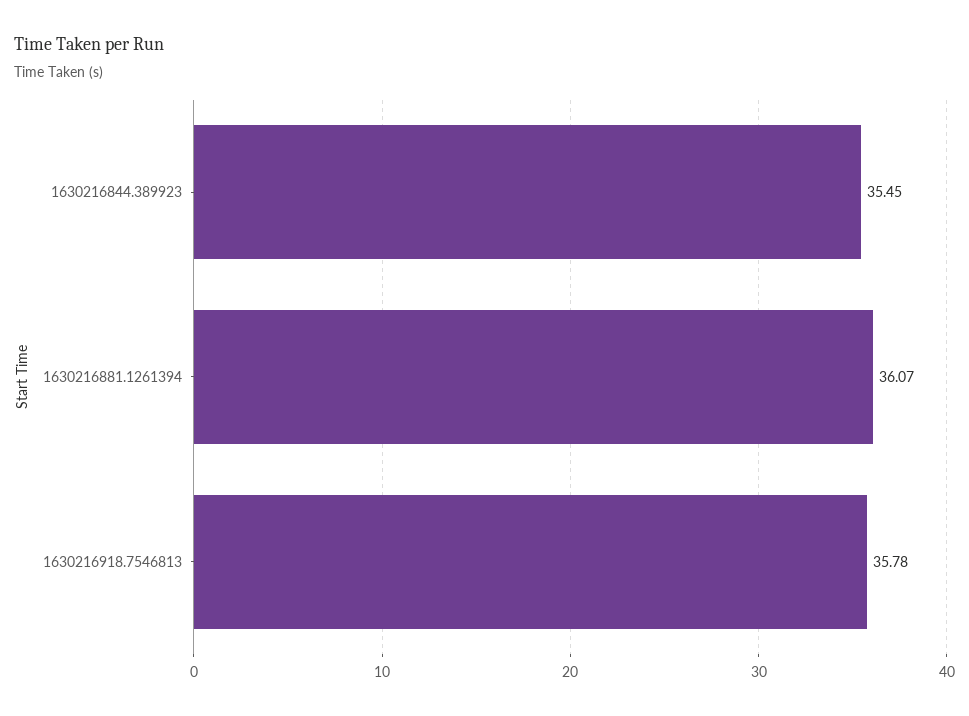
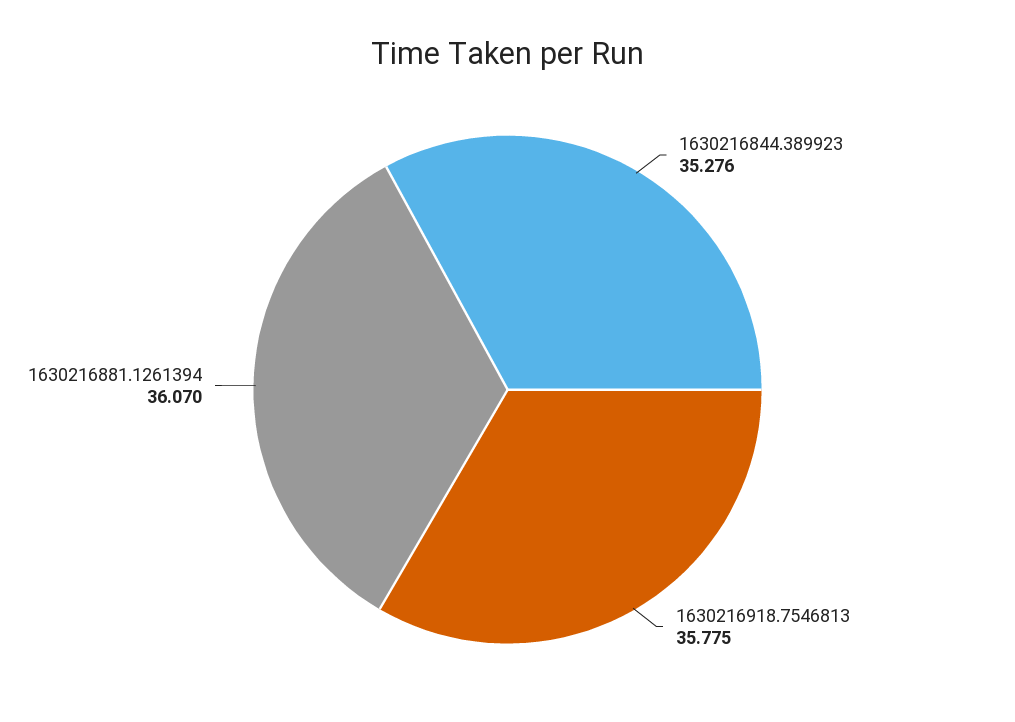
1630216844.389923: 35.45 -> 35.276

